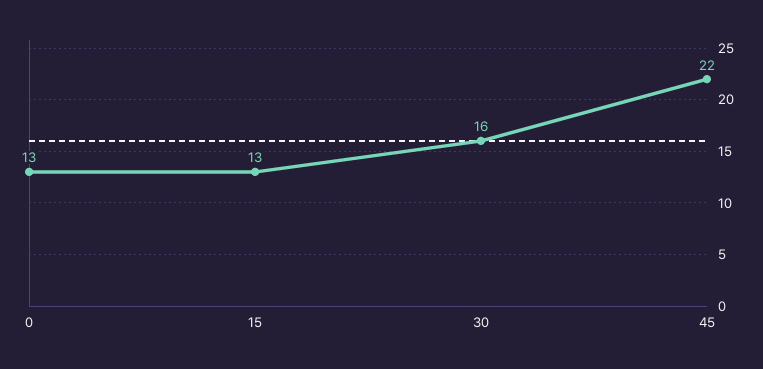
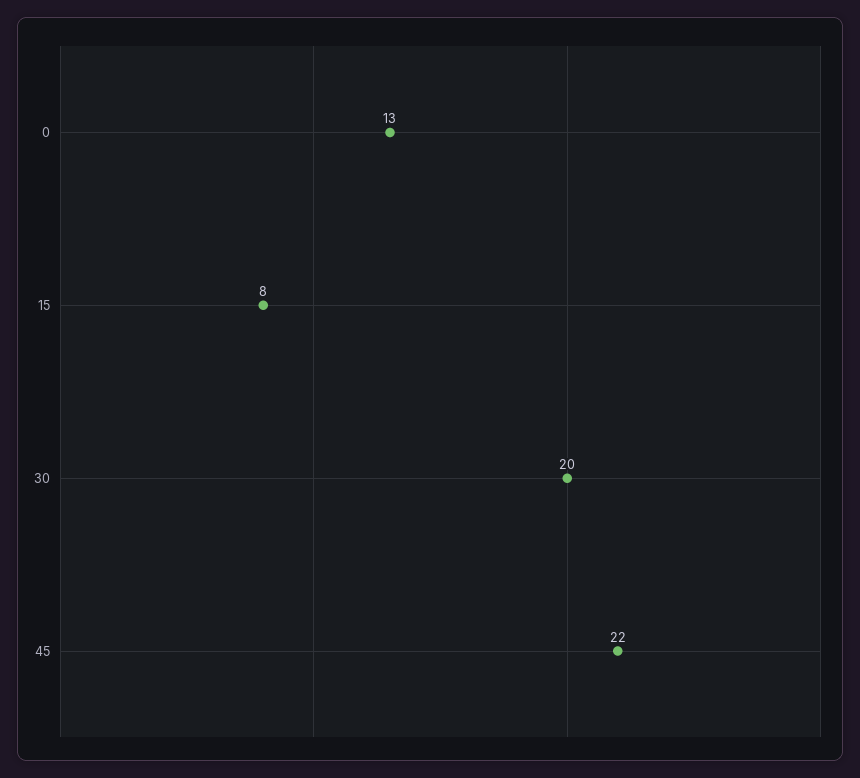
15: 13 -> 8
30: 16 -> 20

